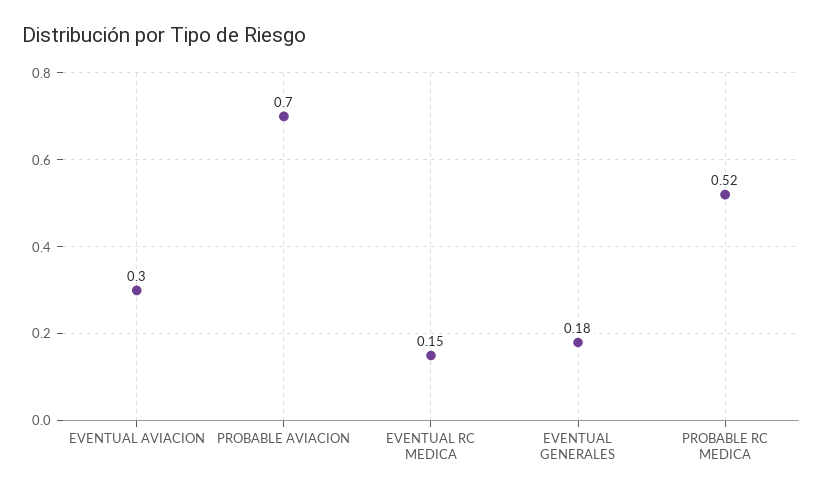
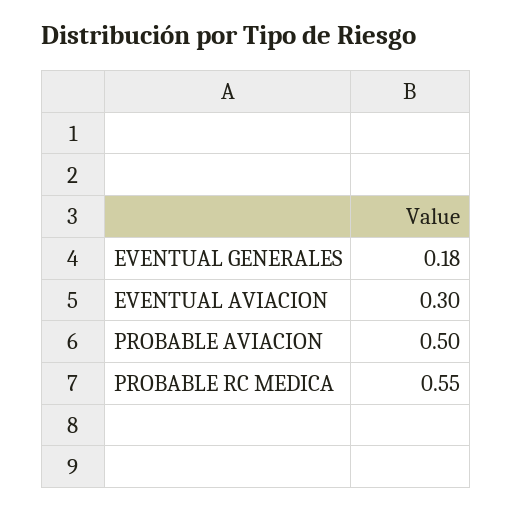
PROBABLE AVIACION: 0.7 -> 0.5
EVENTUAL RC MEDICA: 0.15 -> none
PROBABLE RC MEDICA: 0.52 -> 0.55

